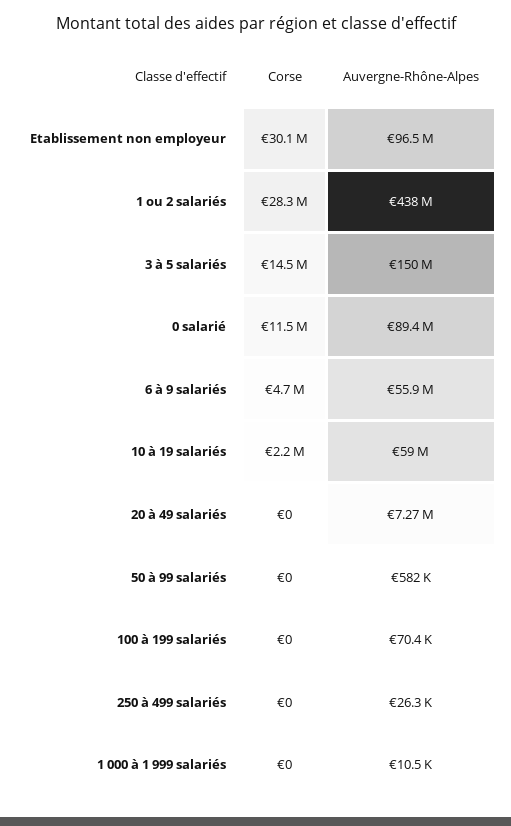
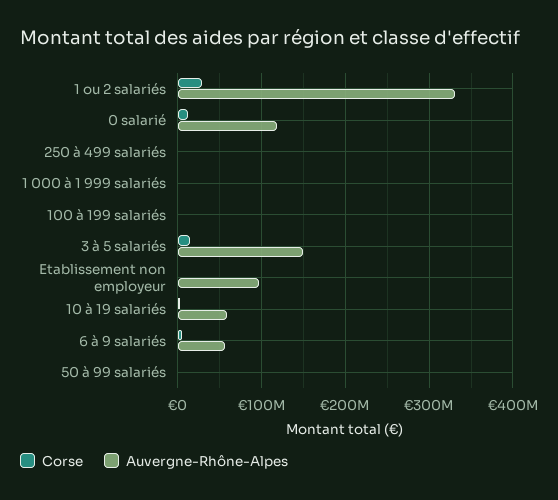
Corse, Etablissement non employeur: 30100000 -> 0
Auvergne-Rhône-Alpes, 1 ou 2 salariés: 438000000 -> 330000000
Auvergne-Rhône-Alpes, 0 salarié: 89400000 -> 120000000
Corse, 20 à 49 salariés: 0 -> none
Auvergne-Rhône-Alpes, 20 à 49 salariés: 7270000 -> none

